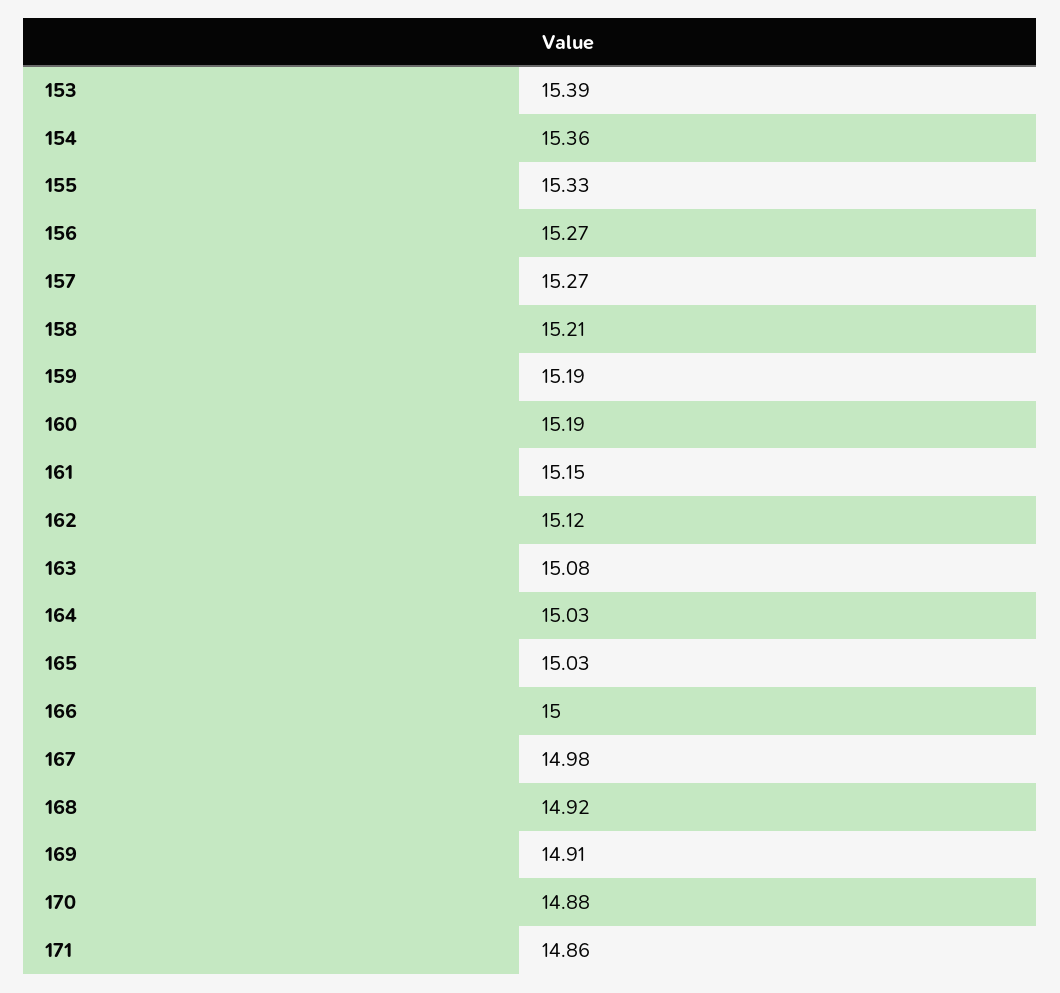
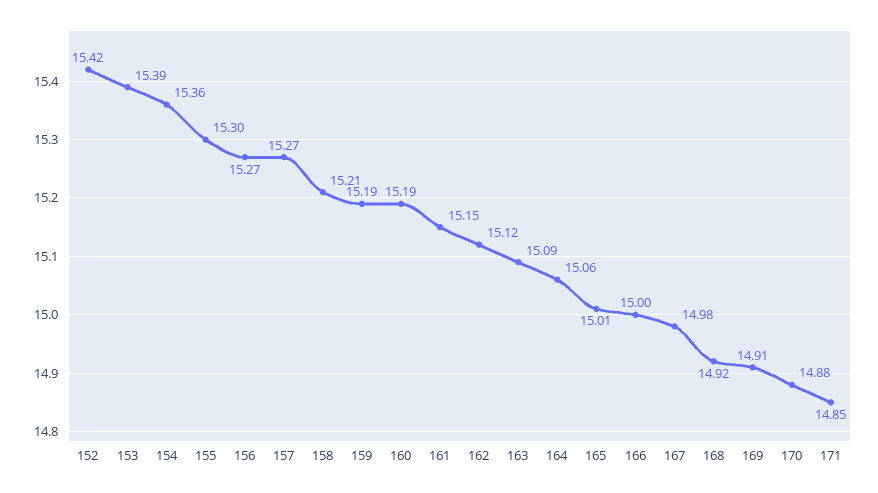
155: 15.33 -> 15.3
163: 15.08 -> 15.09
164: 15.03 -> 15.06
165: 15.03 -> 15.01
171: 14.86 -> 14.85
152: none -> 15.42

